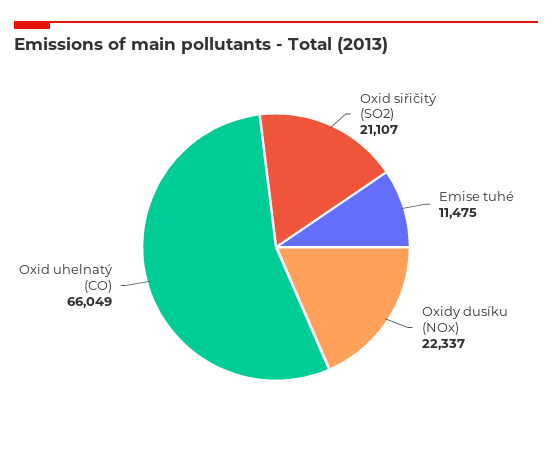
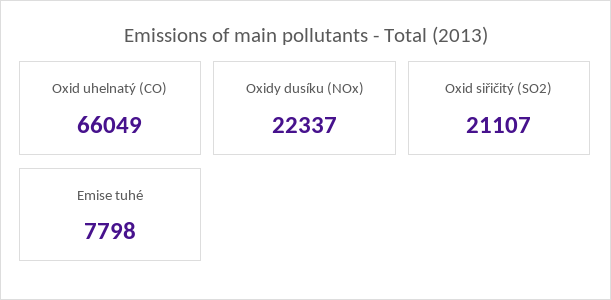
Emise tuhé: 11475 -> 7798

